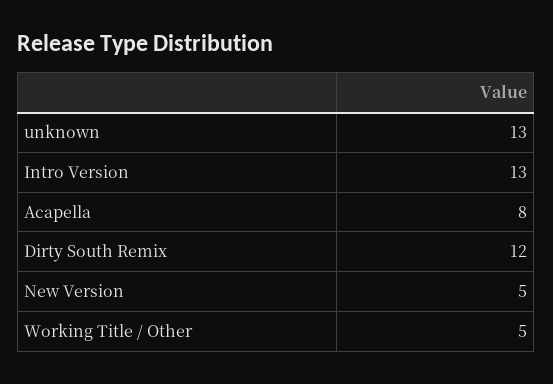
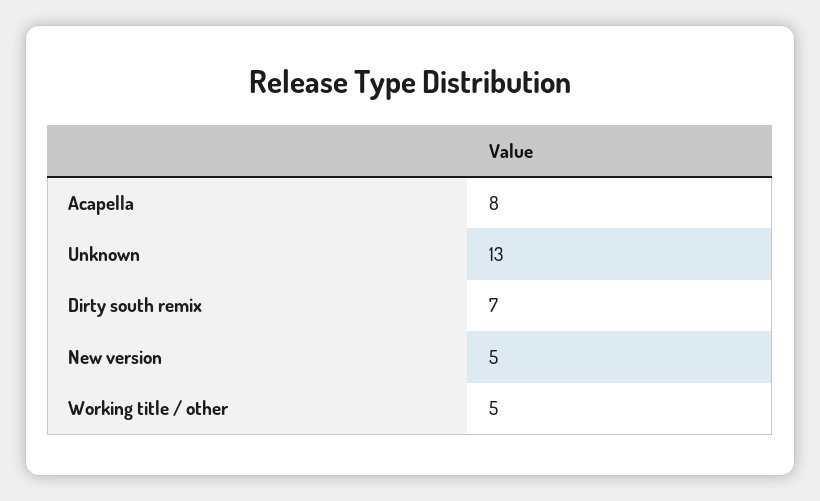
Intro Version: 13 -> none
Dirty South Remix: 12 -> 7

